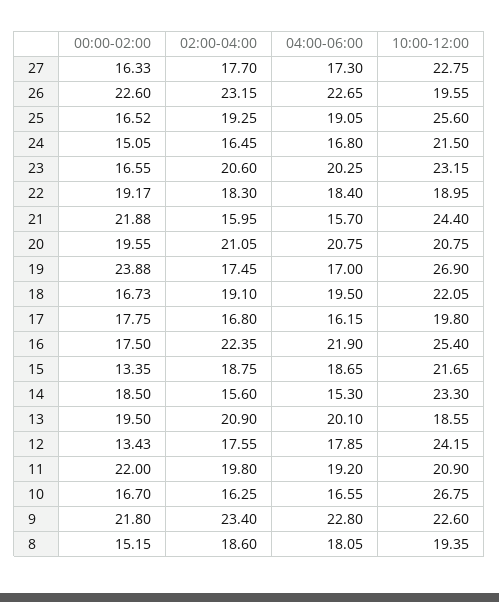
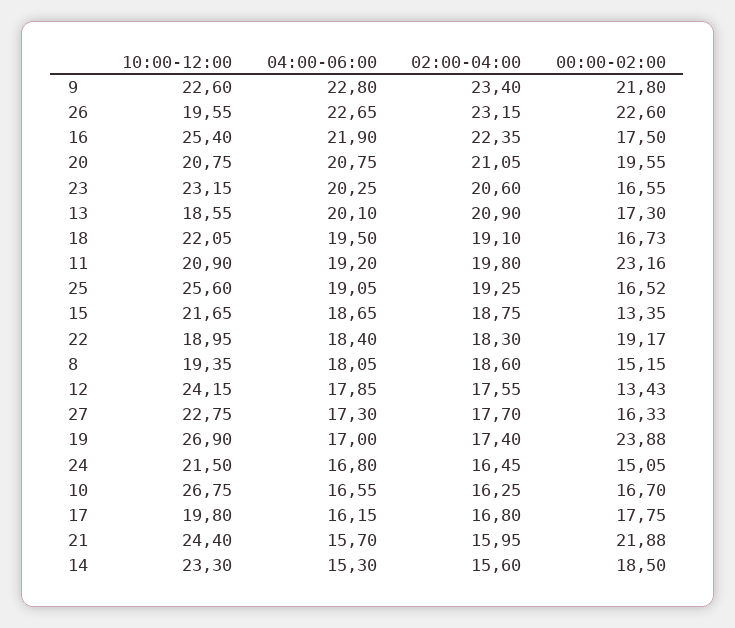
02:00-04:00, 19: 17.45 -> 17.4
00:00-02:00, 13: 19.5 -> 17.3
00:00-02:00, 11: 22 -> 23.16

